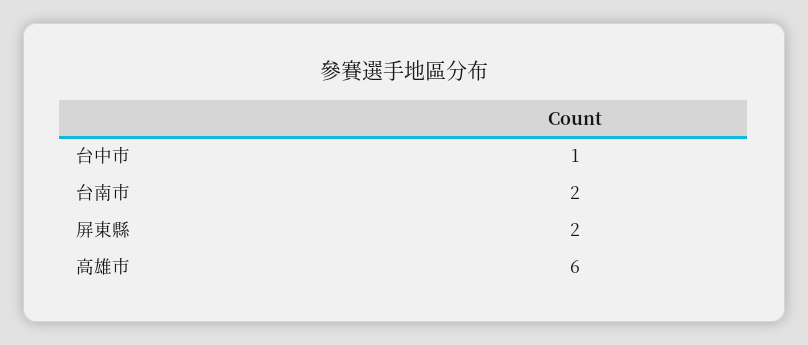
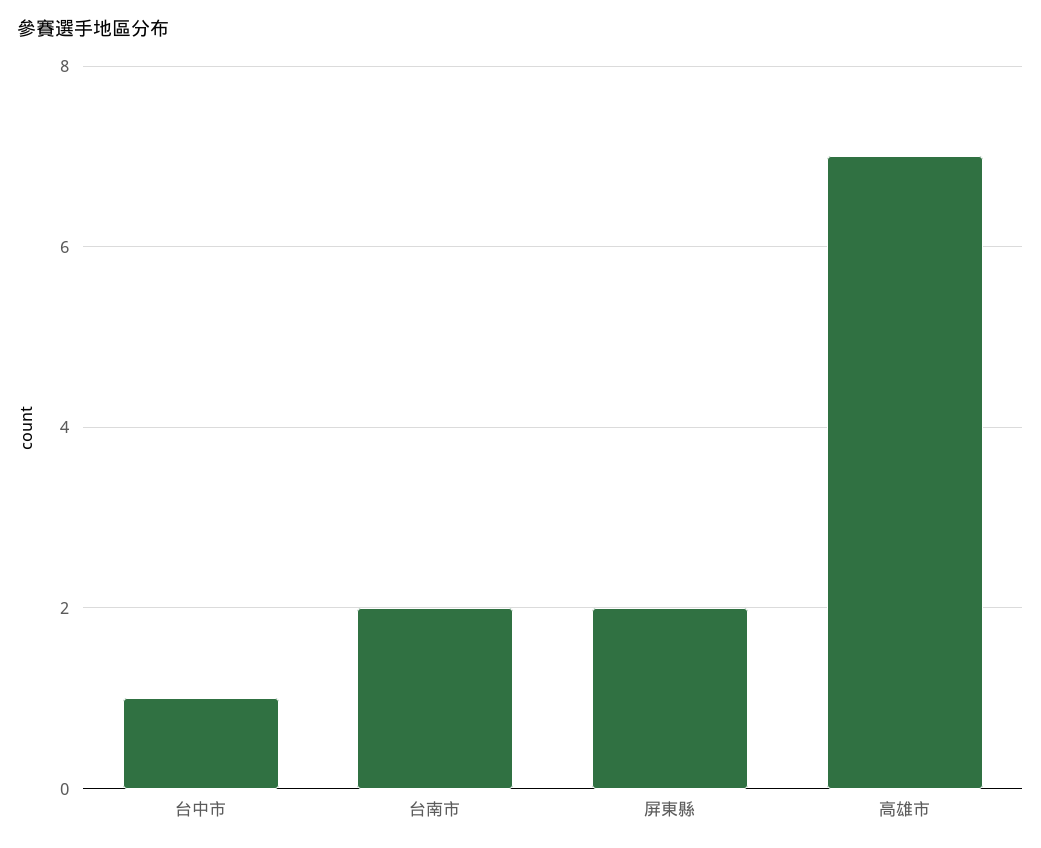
高雄市: 6 -> 7

